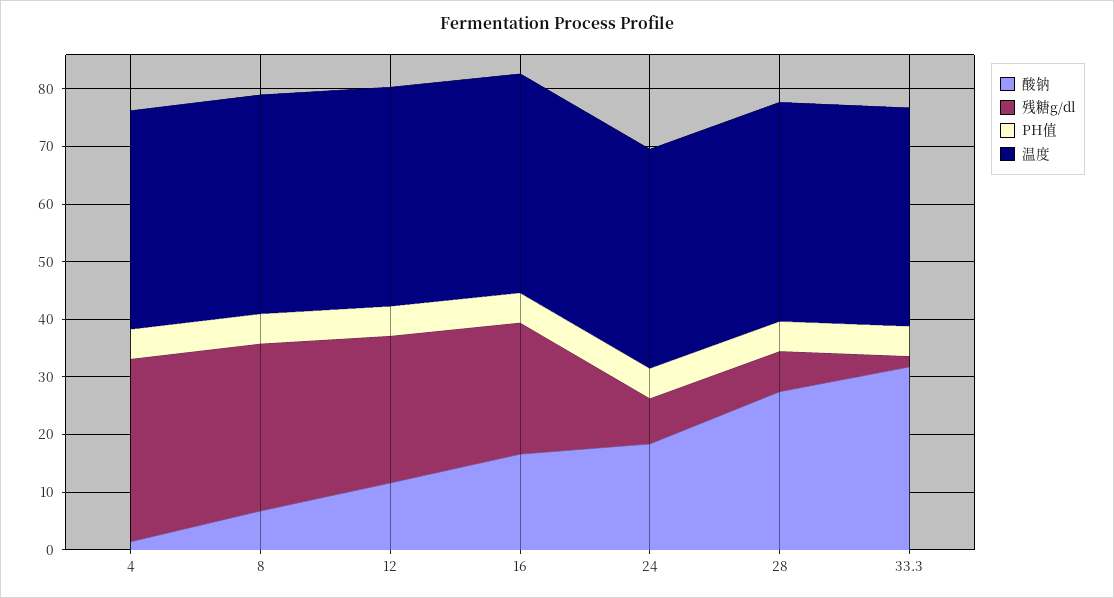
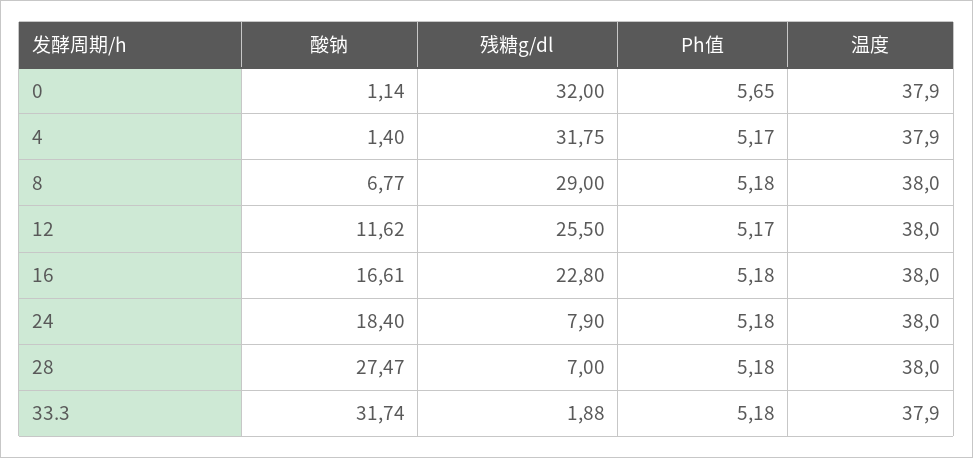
酸钠, 0: none -> 1.14
残糖g/dl, 0: none -> 32
PH值, 0: none -> 5.65
温度, 0: none -> 37.9

